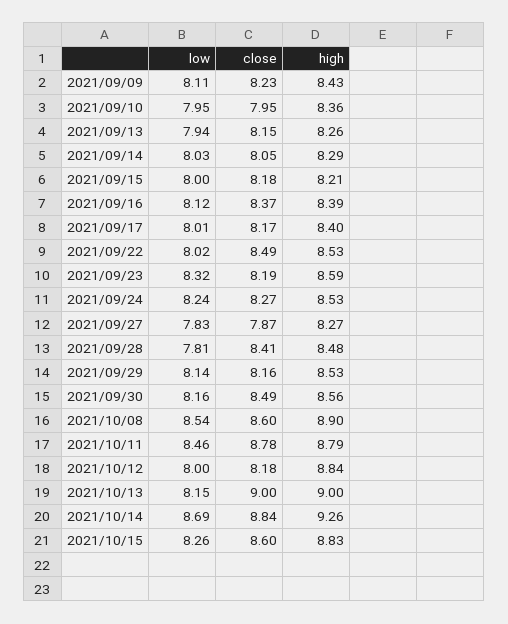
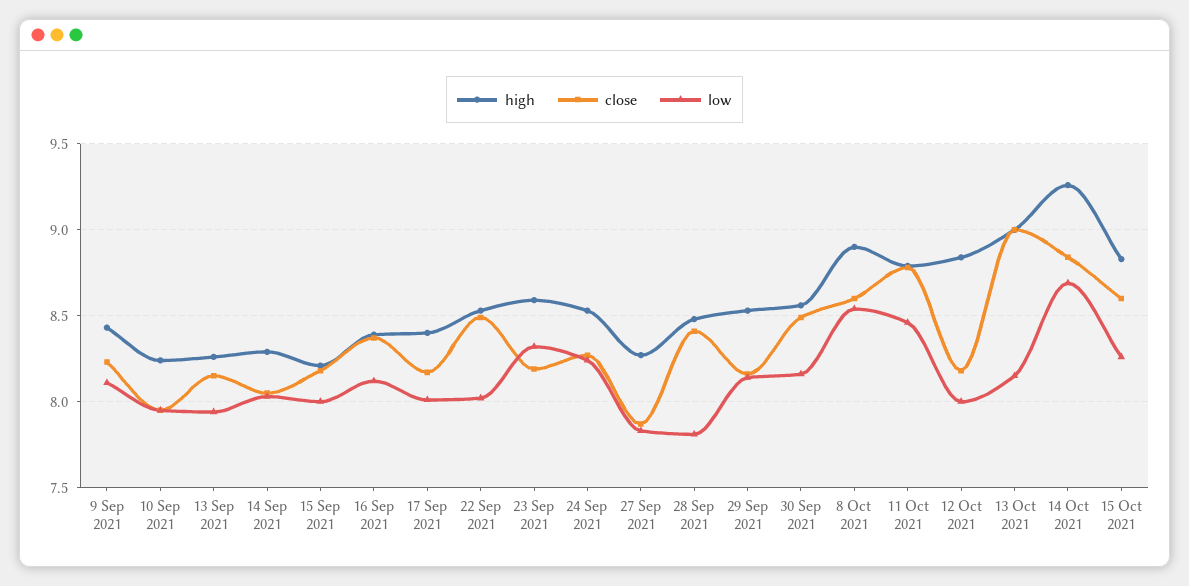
high, 2021/09/10: 8.36 -> 8.25

